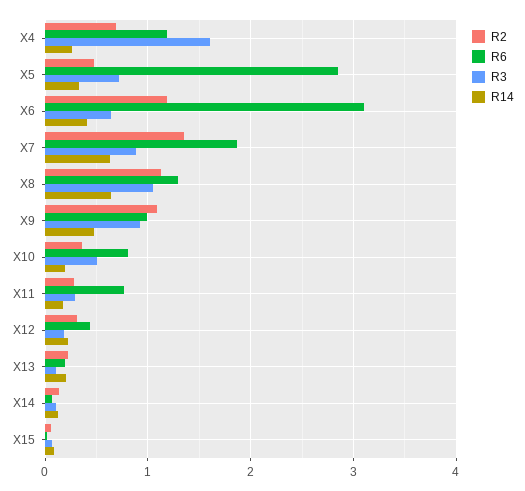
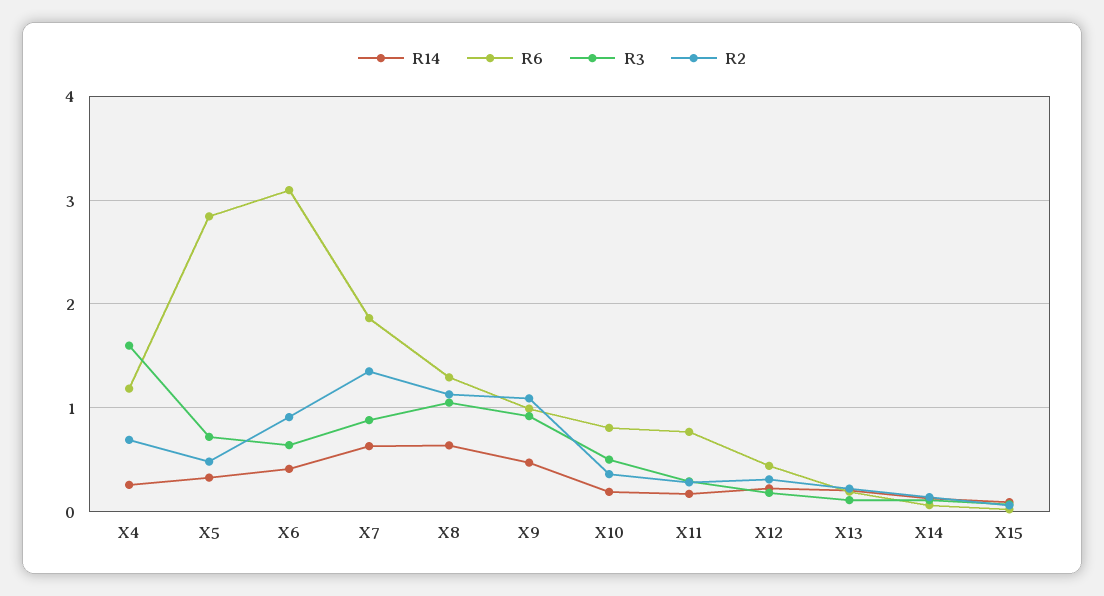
R2, X6: 1.2 -> 0.9

